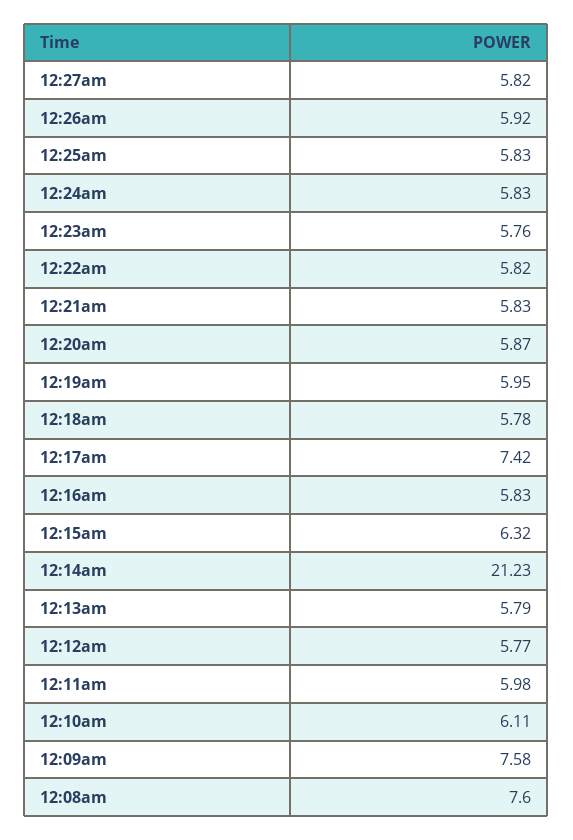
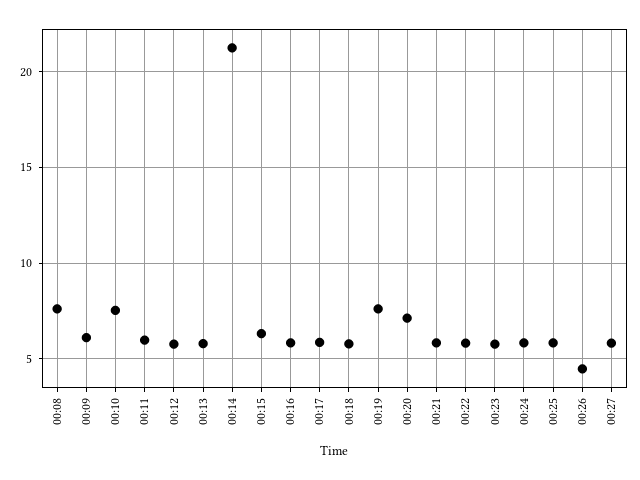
12:26am: 5.92 -> 4.5
12:20am: 5.87 -> 7
12:19am: 5.95 -> 7.5
12:17am: 7.42 -> 6
12:10am: 6.11 -> 7.5
12:09am: 7.58 -> 6

